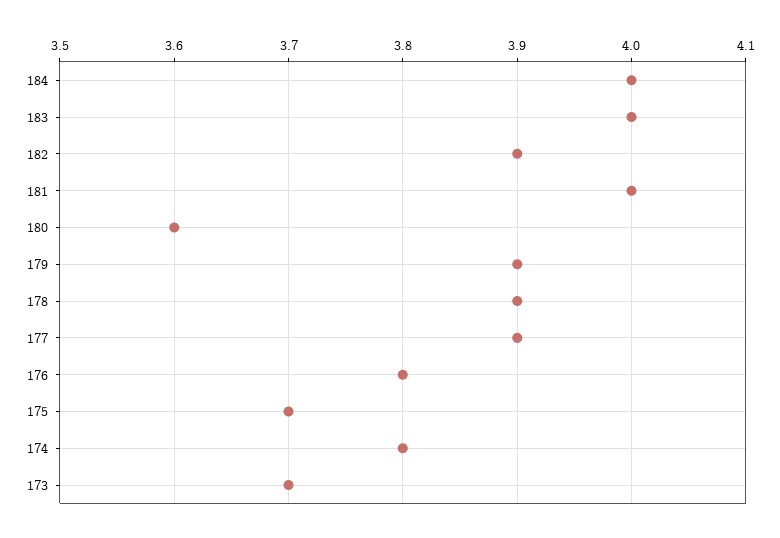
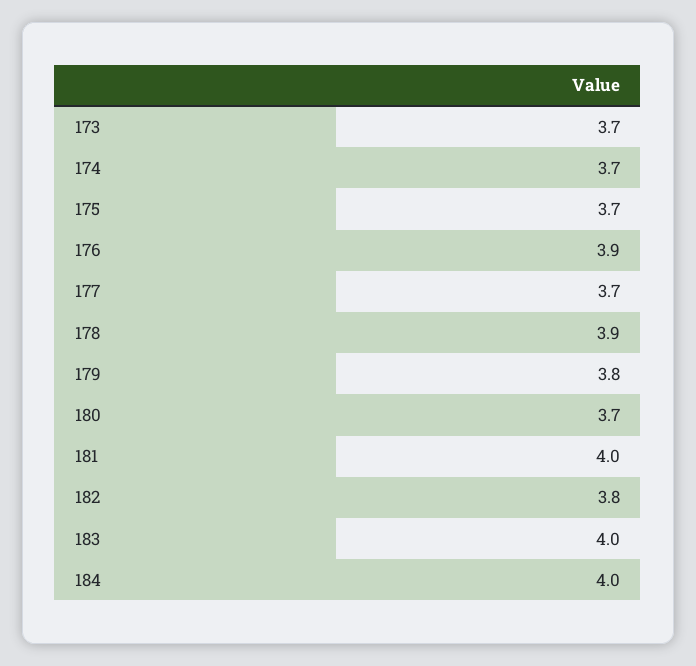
182: 3.9 -> 3.8
180: 3.6 -> 3.7
179: 3.9 -> 3.8
177: 3.9 -> 3.7
176: 3.8 -> 3.9
174: 3.8 -> 3.7

